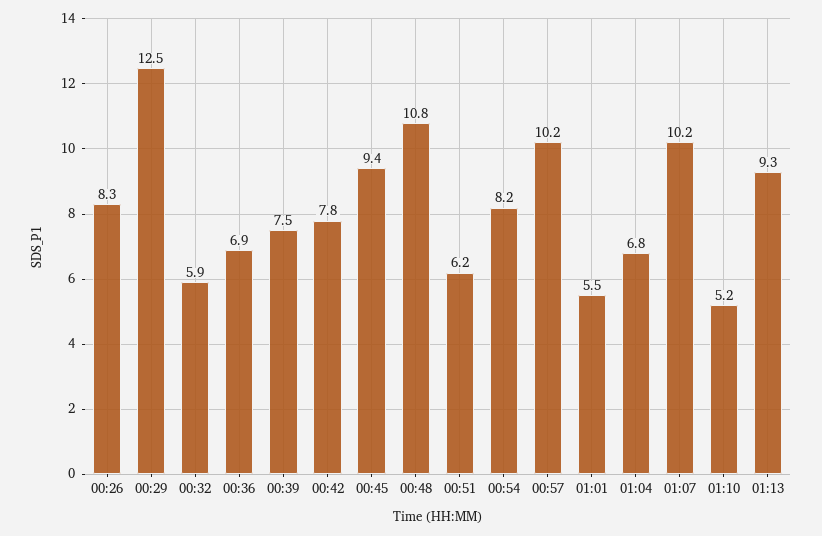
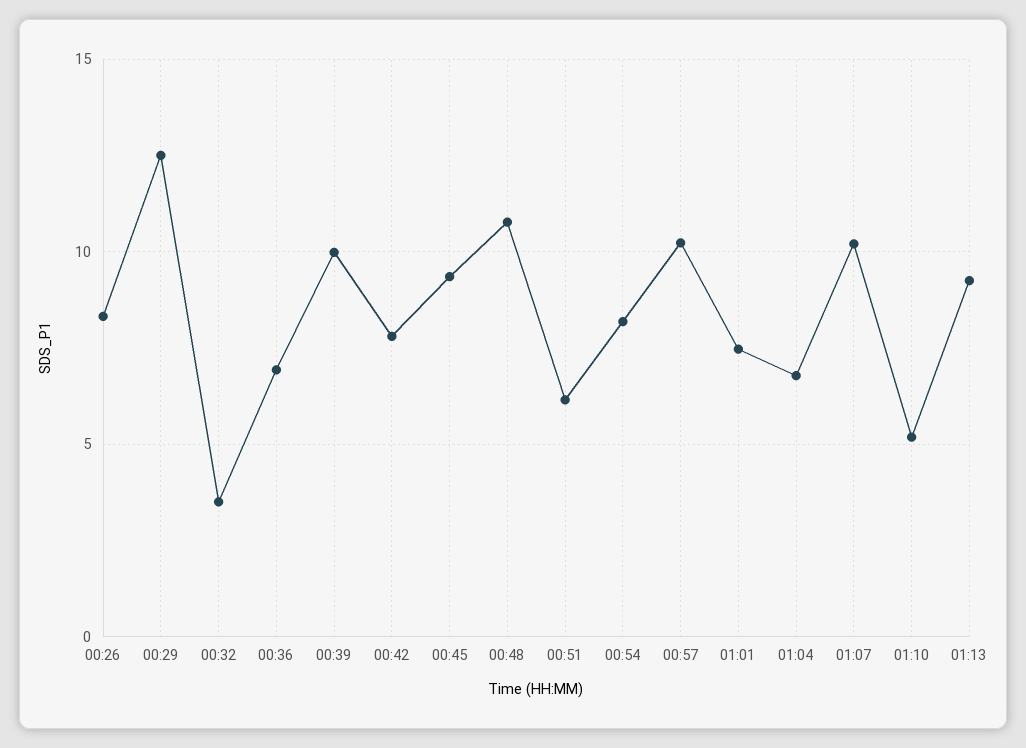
00:32: 5.9 -> 3.5
00:39: 7.5 -> 10
01:01: 5.5 -> 7.5

